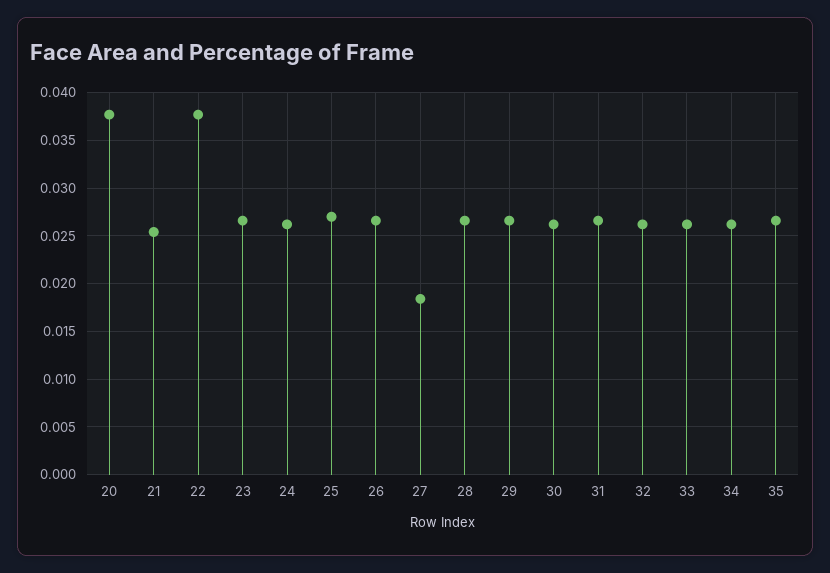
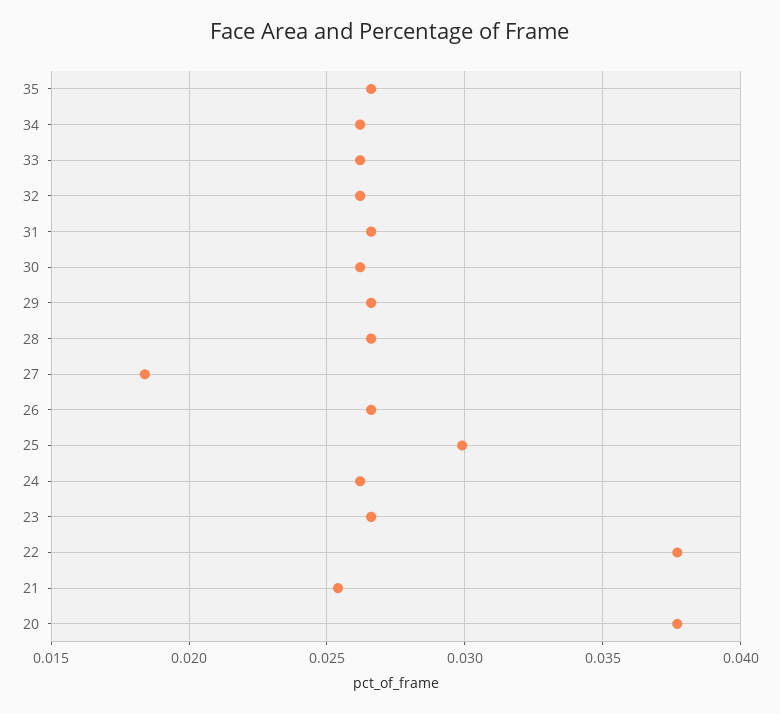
25: 0.027 -> 0.03

